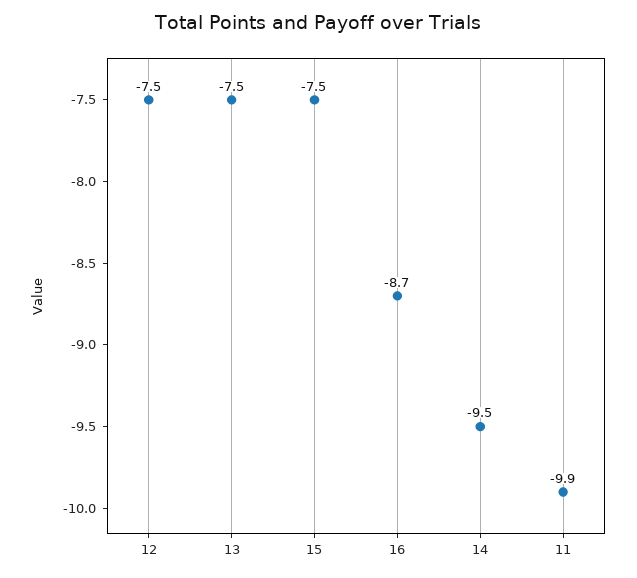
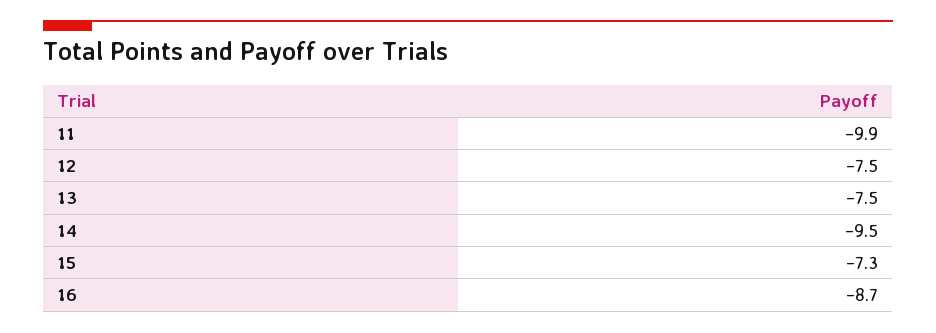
15: -7.5 -> -7.3

